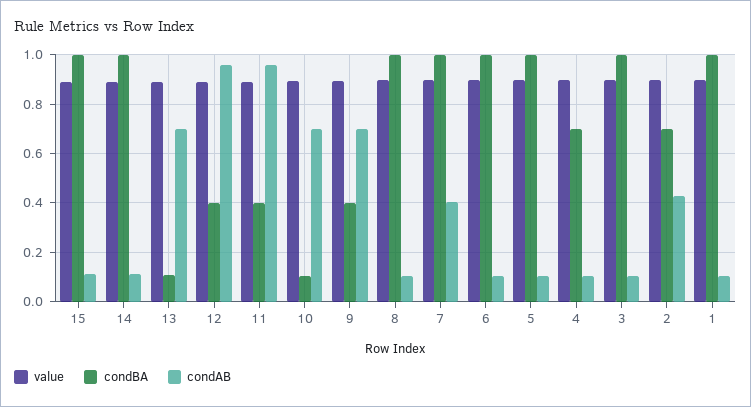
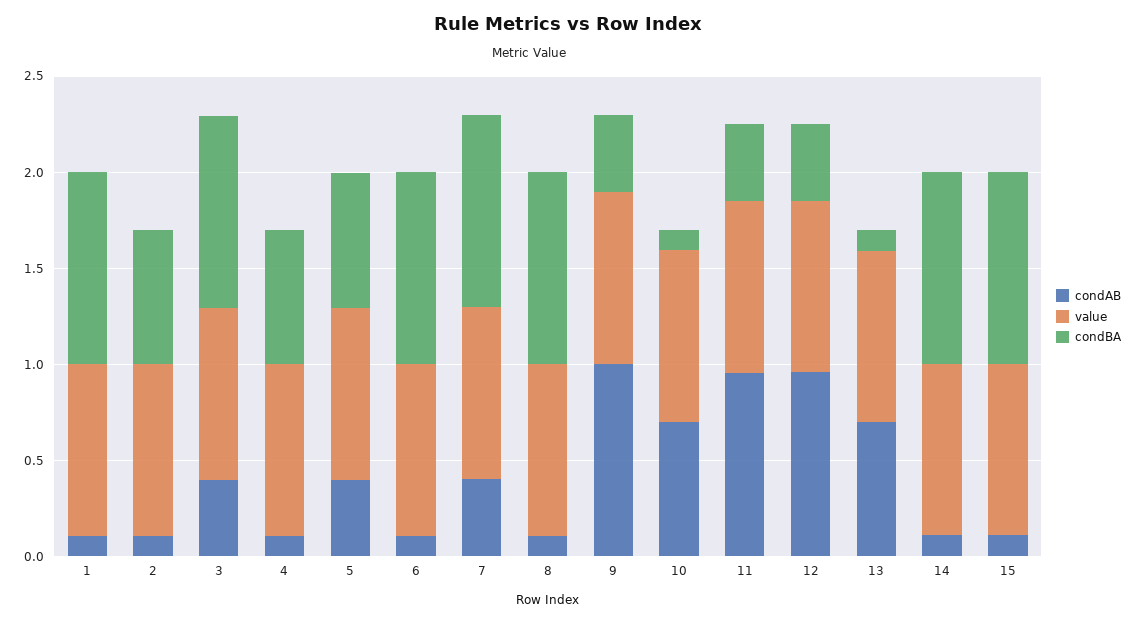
condAB, 9: 0.7 -> 1
condBA, 5: 1 -> 0.7
condAB, 5: 0.1 -> 0.4
condAB, 3: 0.1 -> 0.4
condAB, 2: 0.425 -> 0.1

